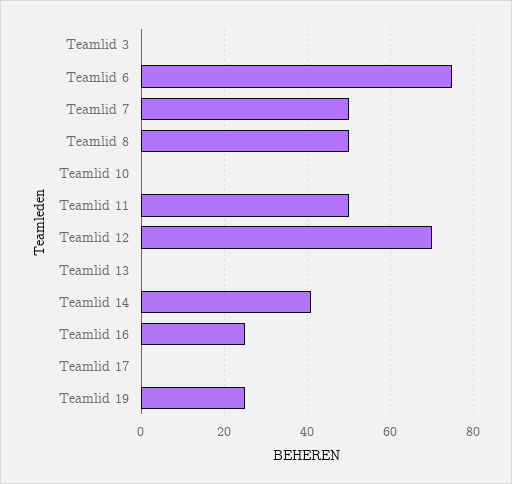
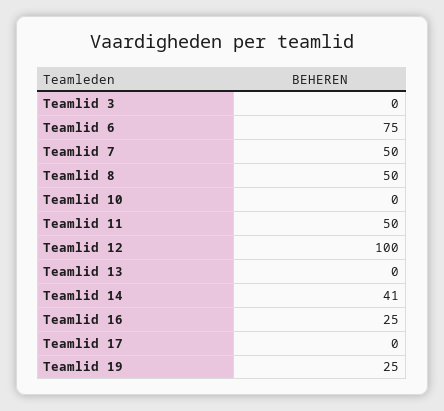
Teamlid 12: 70 -> 100

